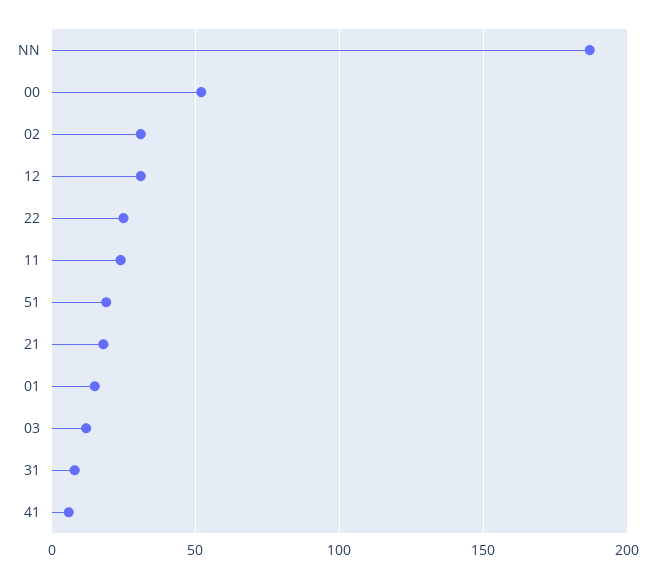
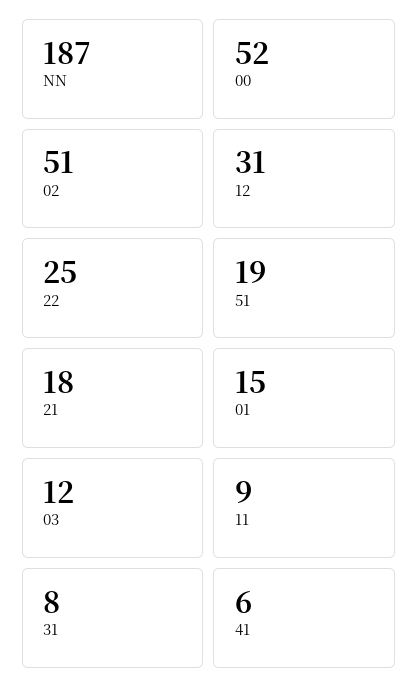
02: 30 -> 51
11: 25 -> 9

